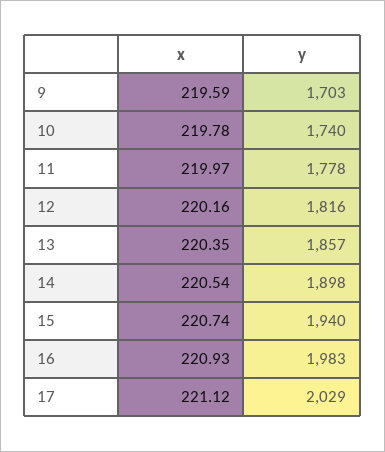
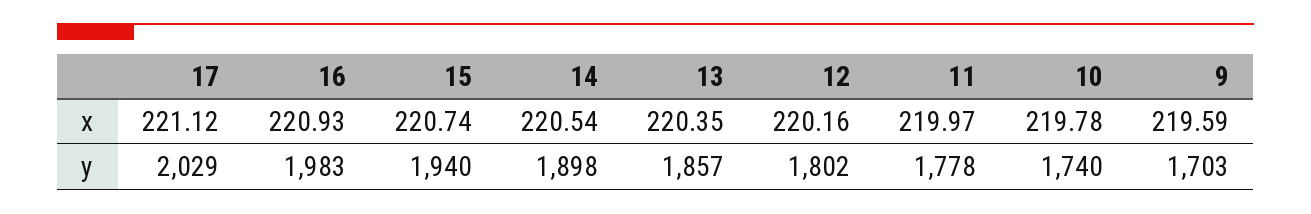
y, 12: 1816 -> 1802

